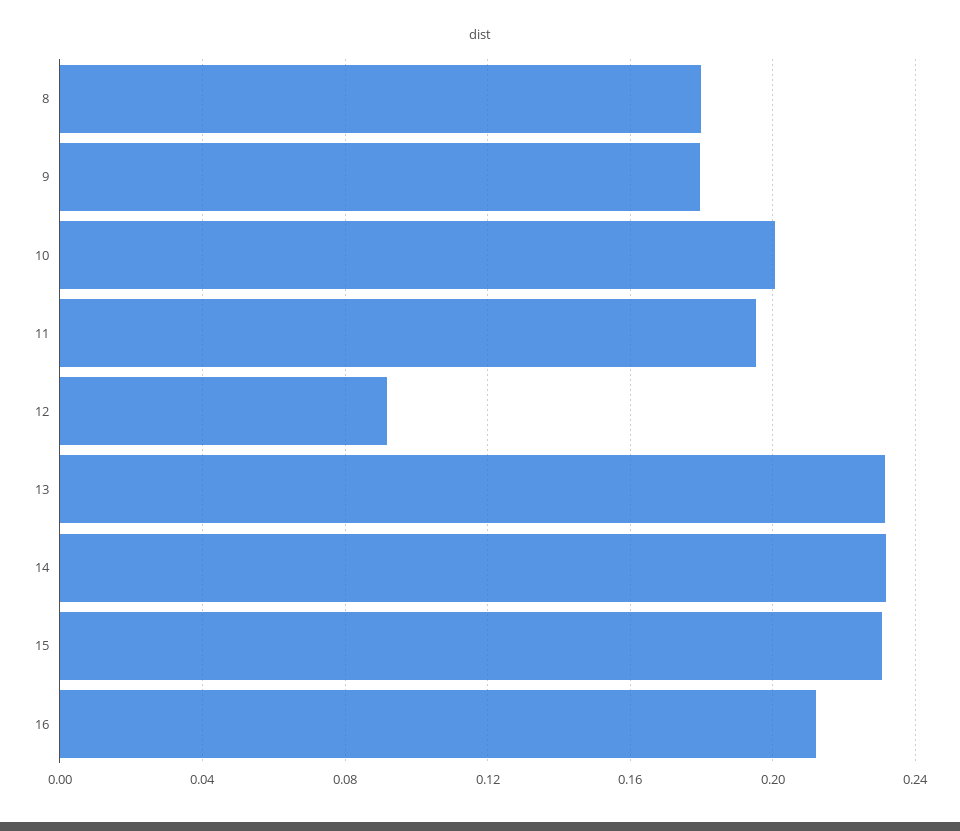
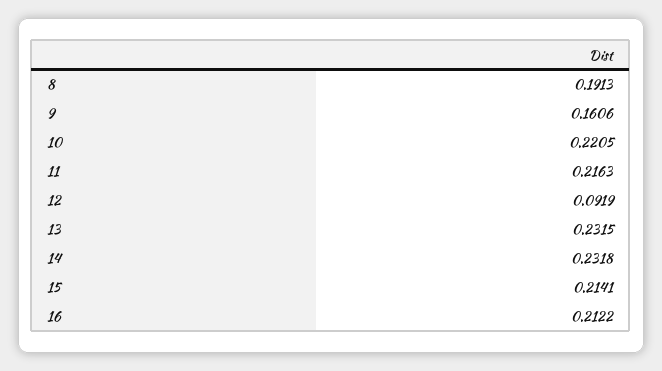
8: 0.18 -> 0.1913
9: 0.18 -> 0.1606
10: 0.2 -> 0.2205
11: 0.195 -> 0.2163
15: 0.23 -> 0.2141

